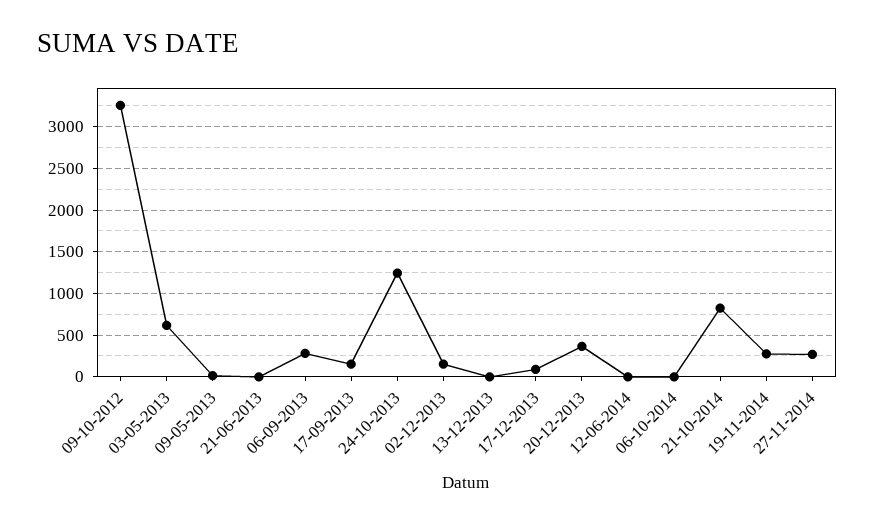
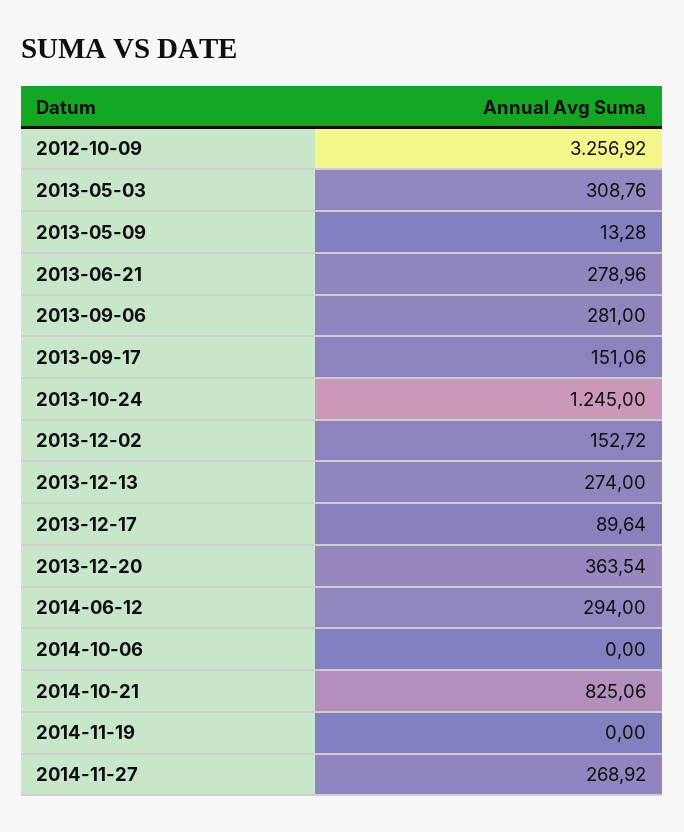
03-05-2013: 600 -> 308.76
21-06-2013: 0 -> 278.96
13-12-2013: 0 -> 274
12-06-2014: 0 -> 294
19-11-2014: 300 -> 0

